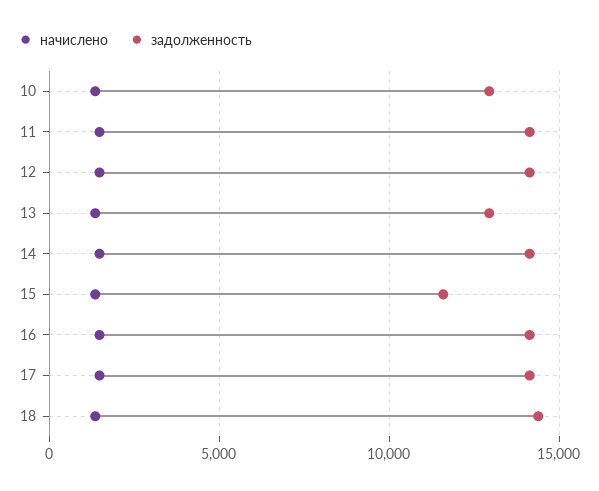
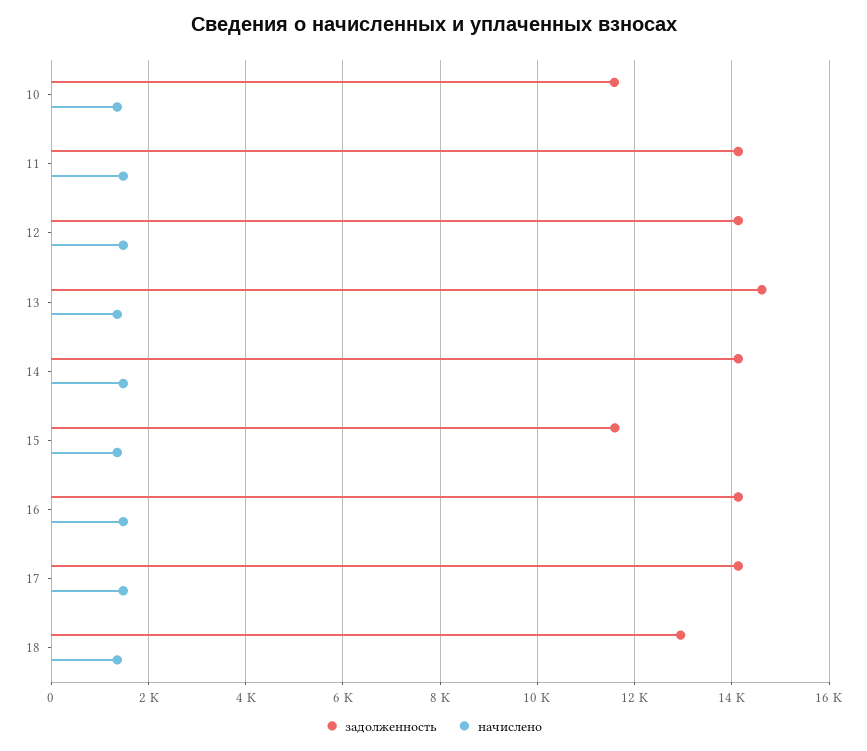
задолженность, 10: 13000 -> 11600
задолженность, 13: 13000 -> 14600
задолженность, 18: 14500 -> 13000

